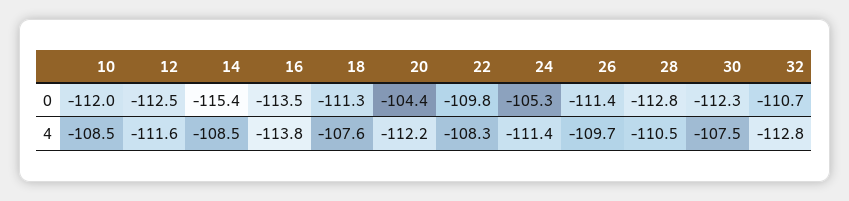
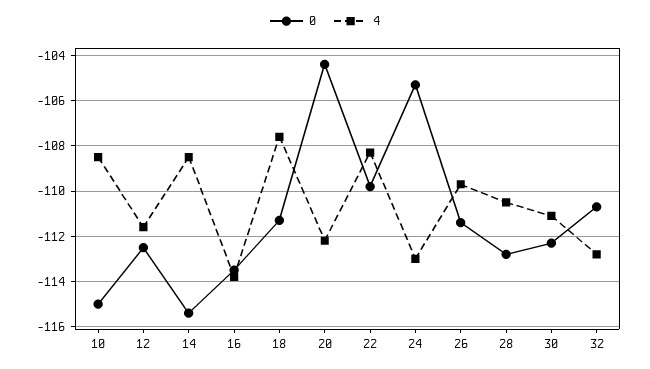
0, 10: -112 -> -115
4, 24: -111.4 -> -113
4, 30: -107.5 -> -111

